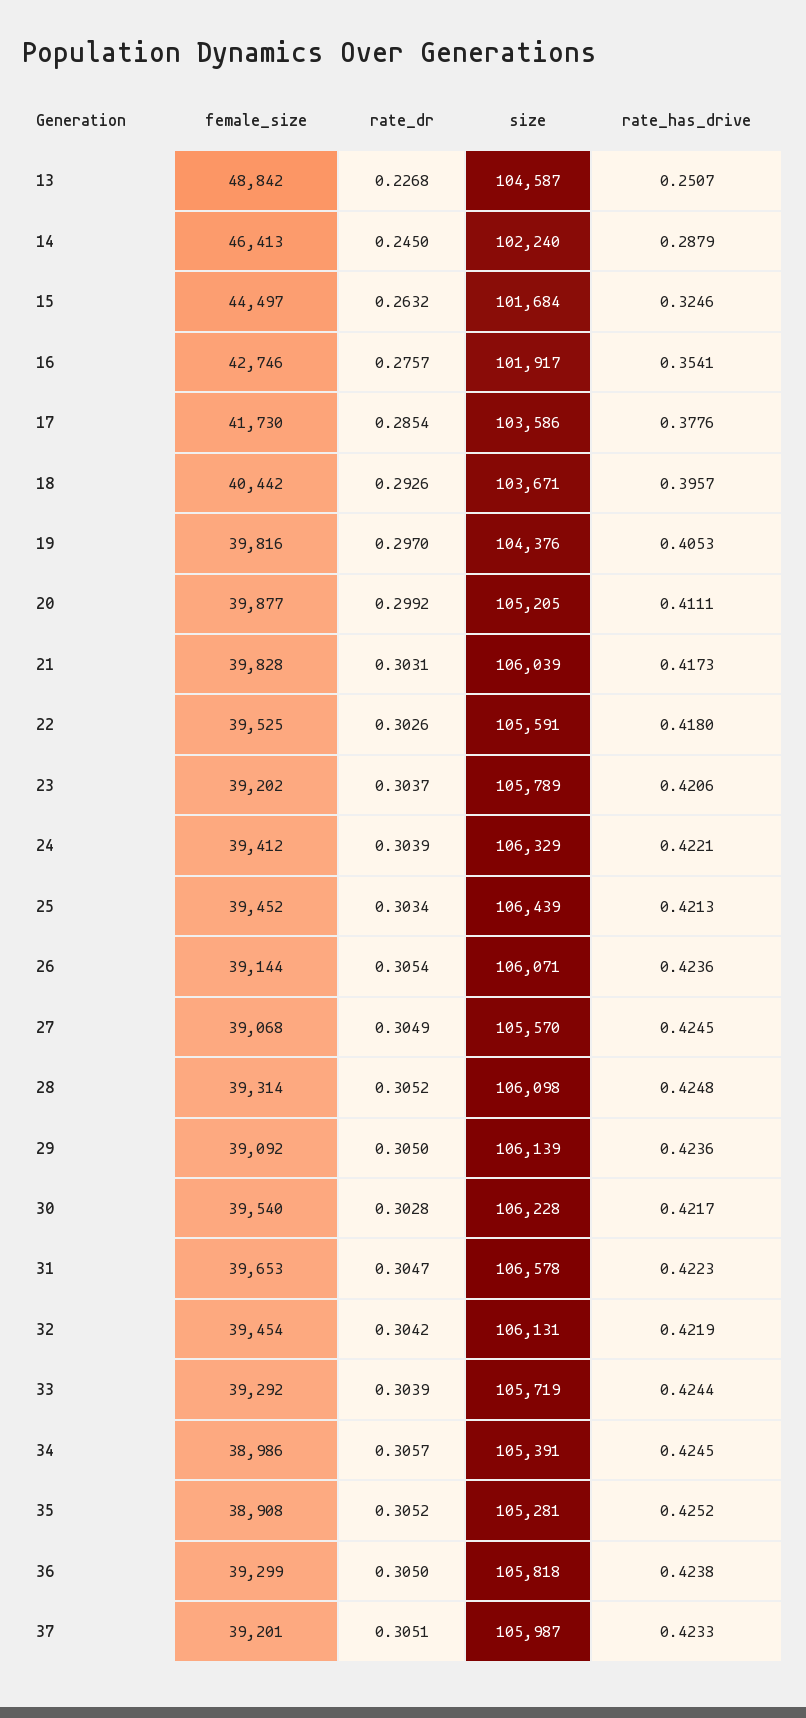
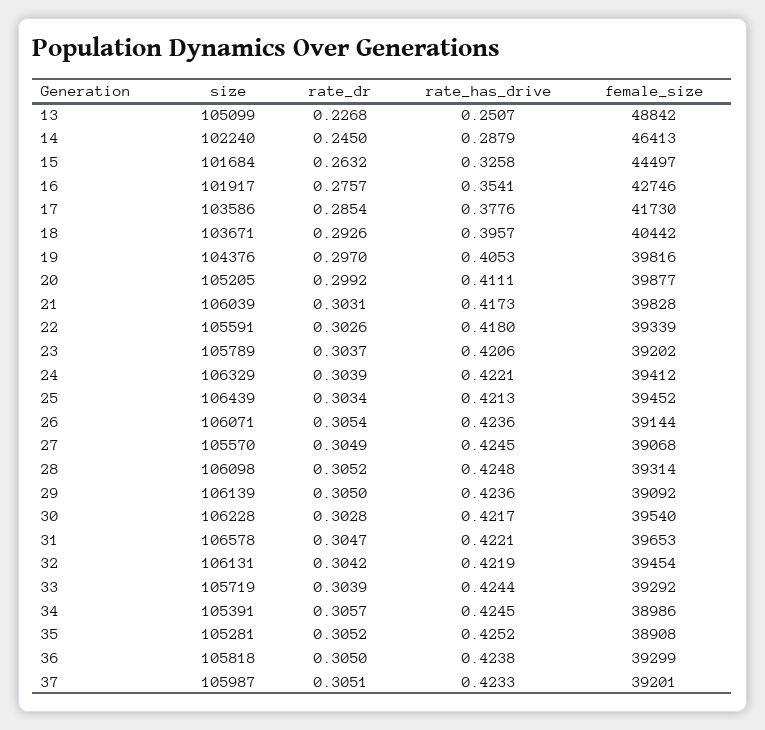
size, 13: 104587 -> 105099
rate_has_drive, 15: 0.3246 -> 0.3258
female_size, 22: 39525 -> 39339
rate_has_drive, 31: 0.4223 -> 0.4221

